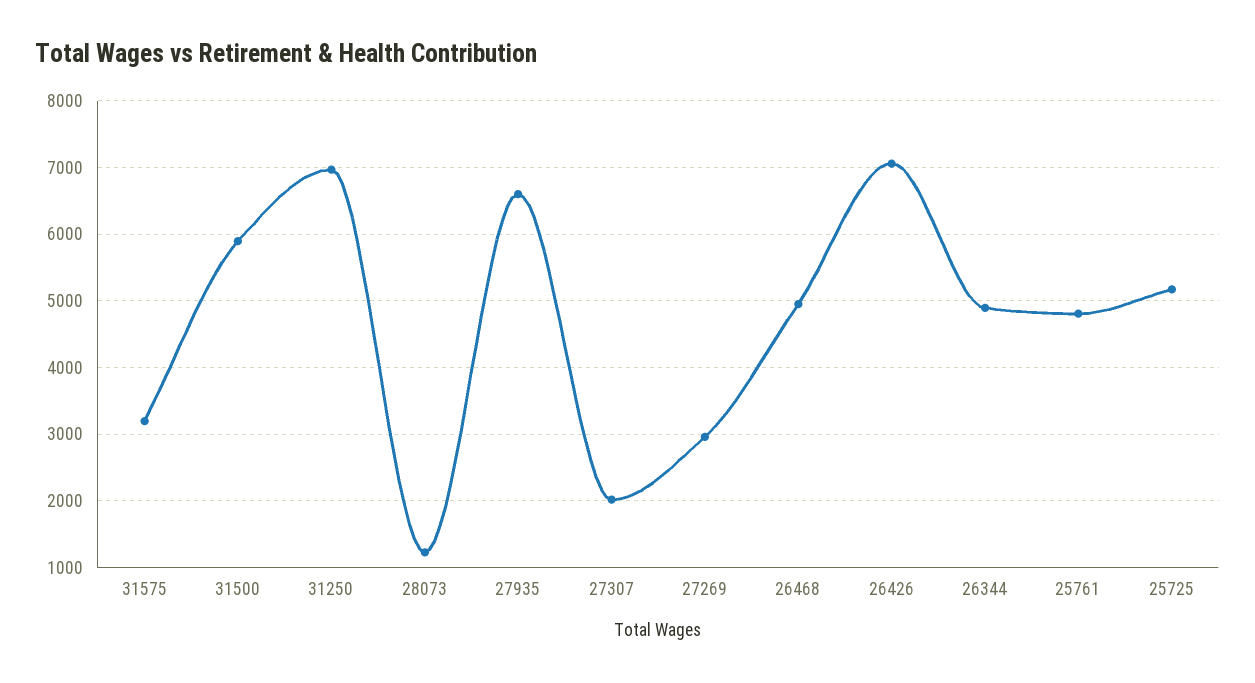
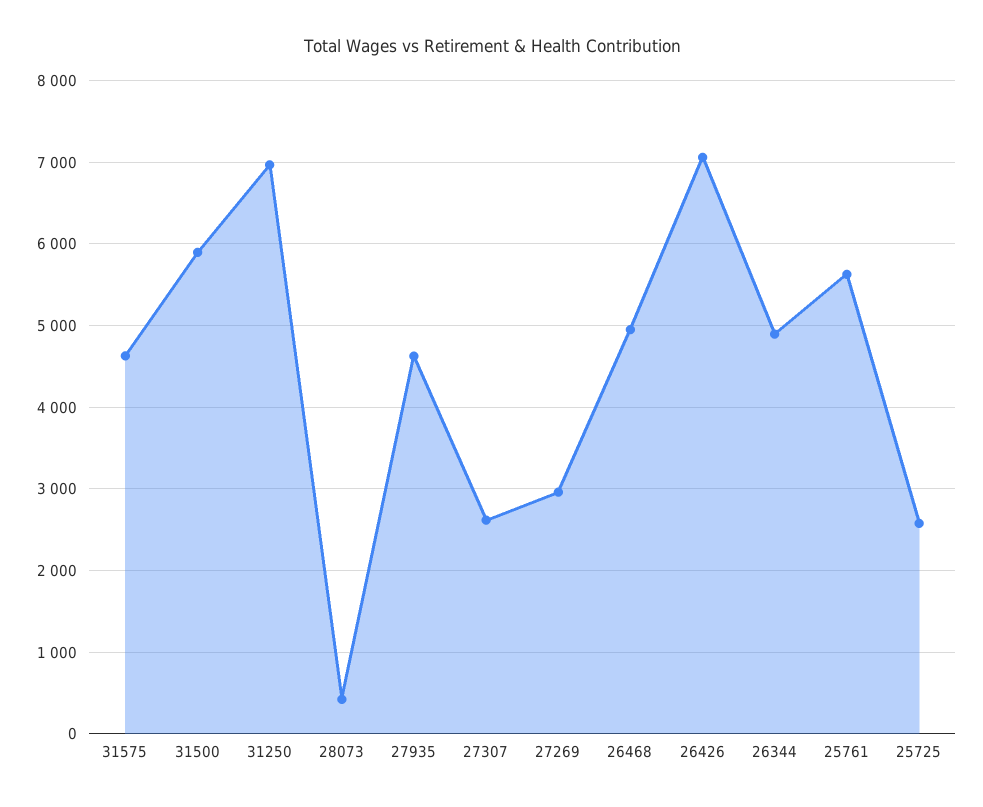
31575: 3200 -> 4600
28073: 1200 -> 400
27935: 6600 -> 4600
27307: 2000 -> 2600
25761: 4800 -> 5600
25725: 5200 -> 2600

